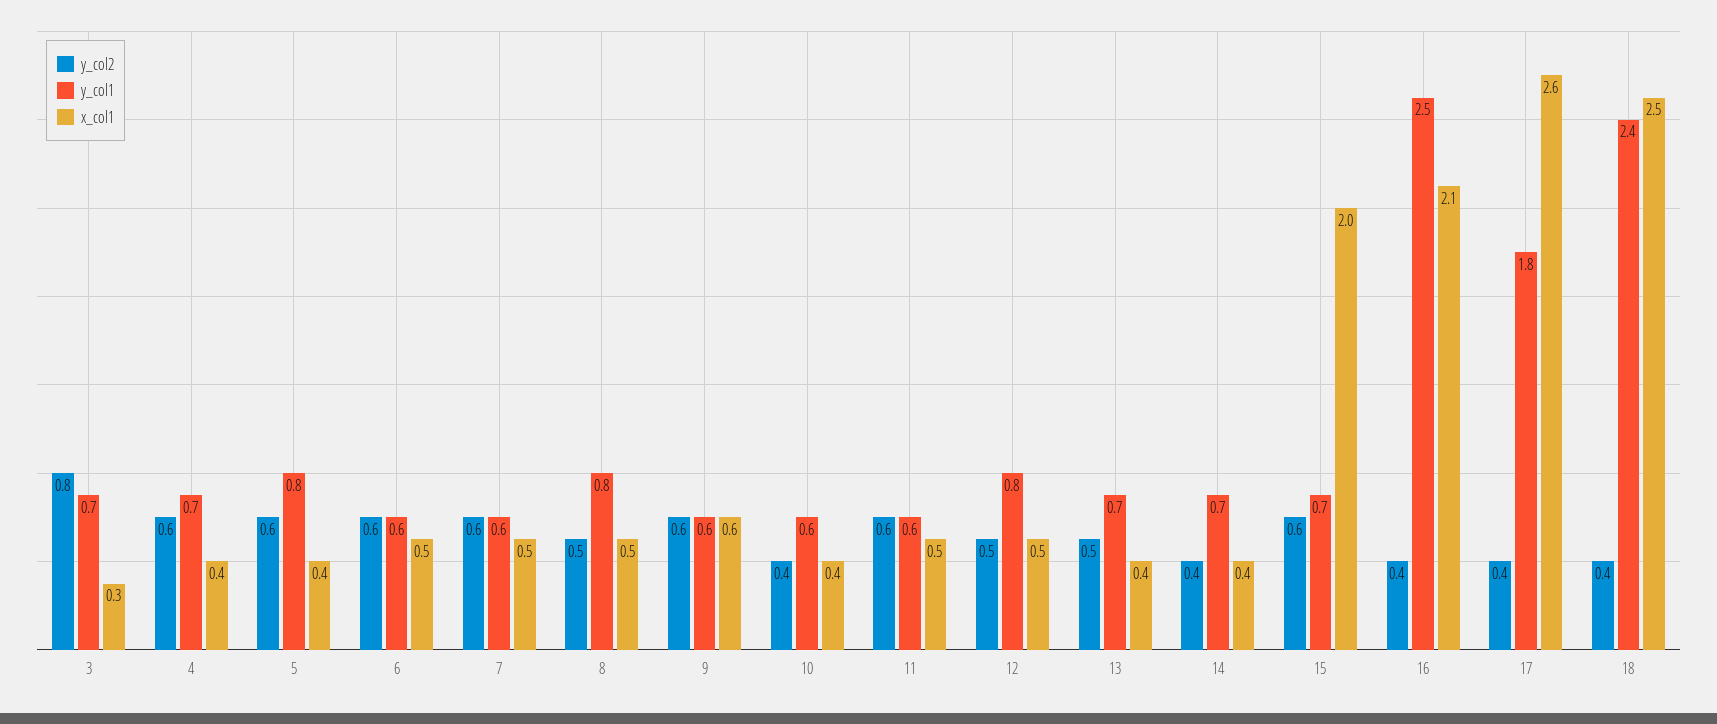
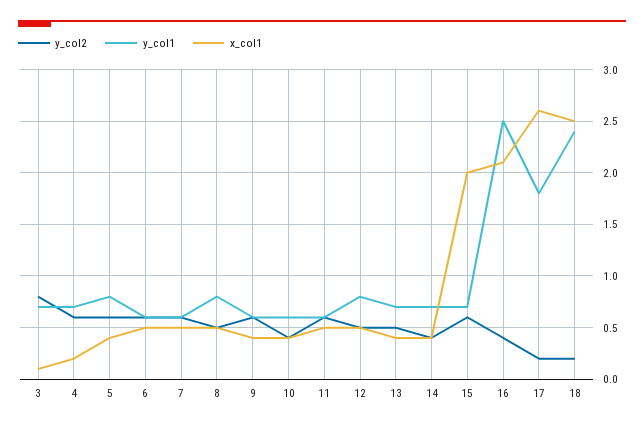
x_col1, 3: 0.3 -> 0.1
x_col1, 4: 0.4 -> 0.2
x_col1, 9: 0.6 -> 0.4
y_col2, 17: 0.4 -> 0.2
y_col2, 18: 0.4 -> 0.2

